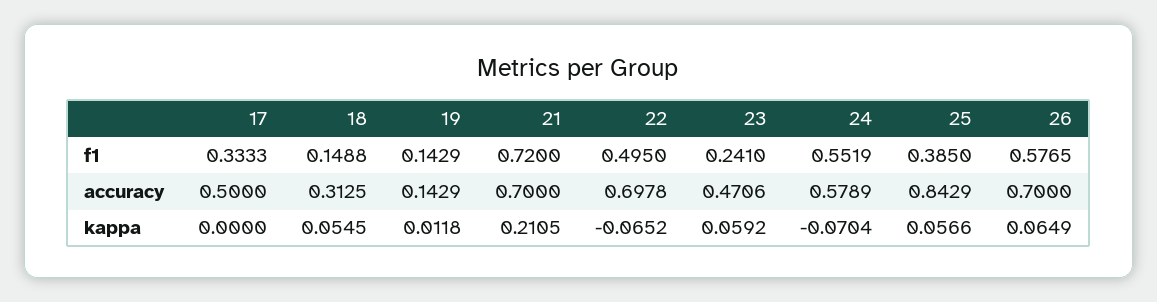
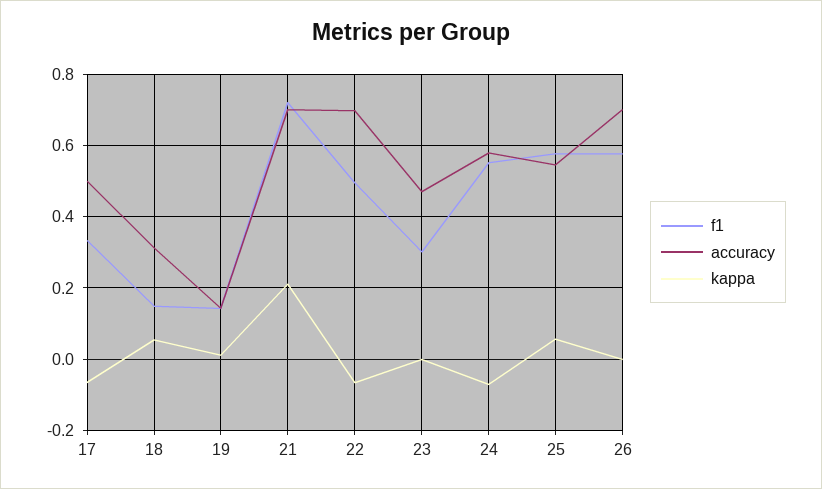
f1, 23: 0.241 -> 0.3
f1, 25: 0.385 -> 0.58
accuracy, 25: 0.8429 -> 0.54
kappa, 17: 0 -> -0.06
kappa, 23: 0.0592 -> 0
kappa, 26: 0.0649 -> 0

